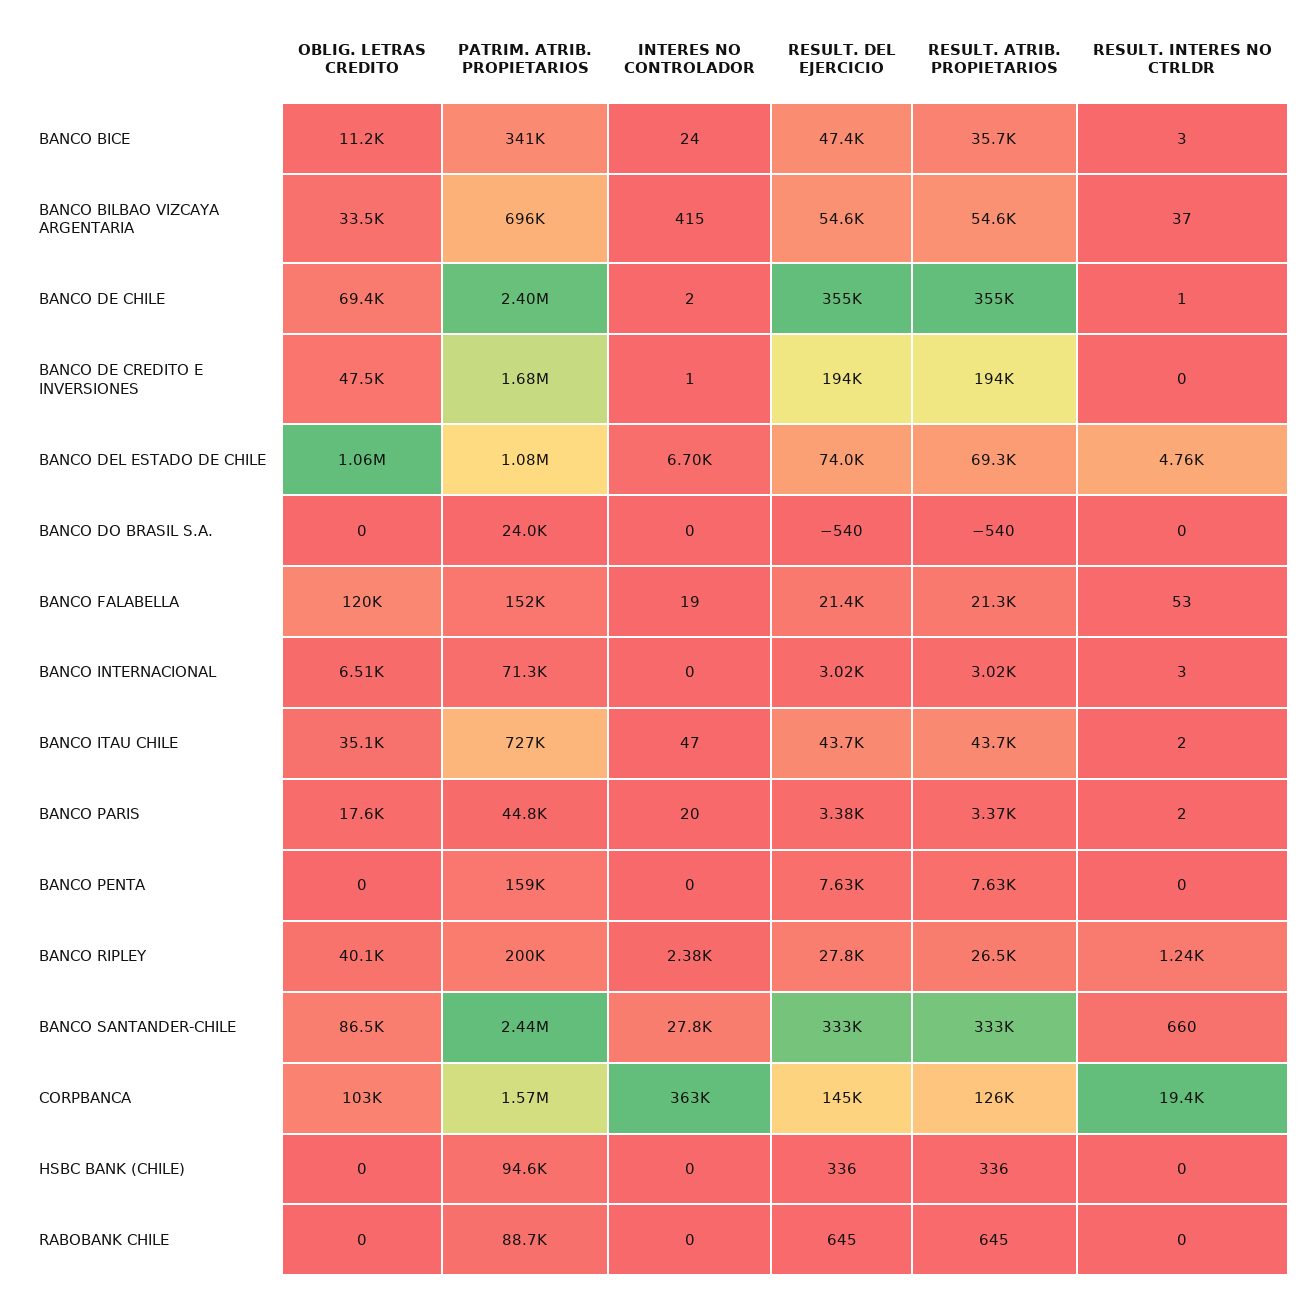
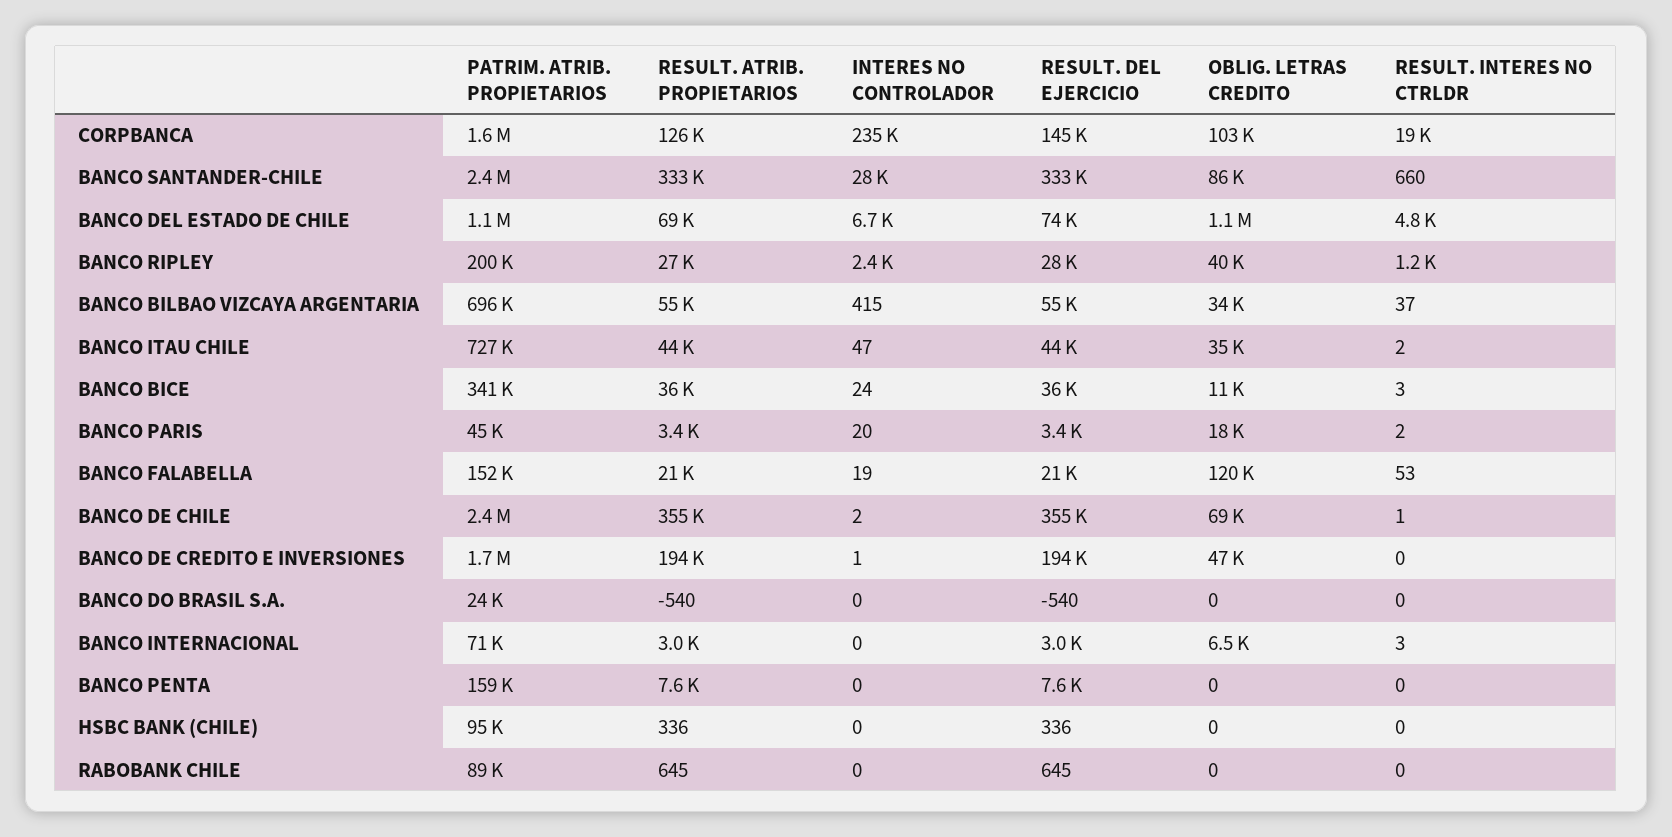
RESULT. DEL EJERCICIO, BANCO BICE: 47400 -> 36000
INTERES NO CONTROLADOR, CORPBANCA: 363000 -> 235000

